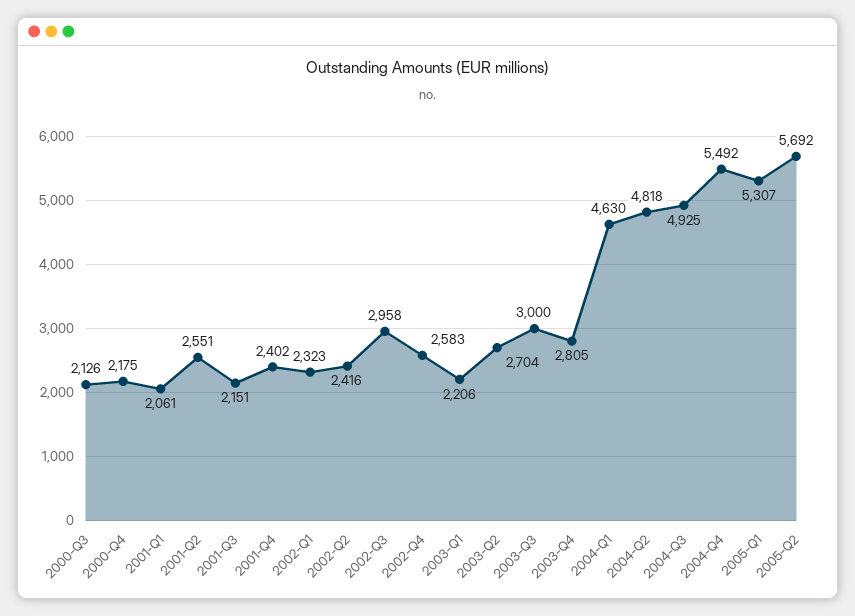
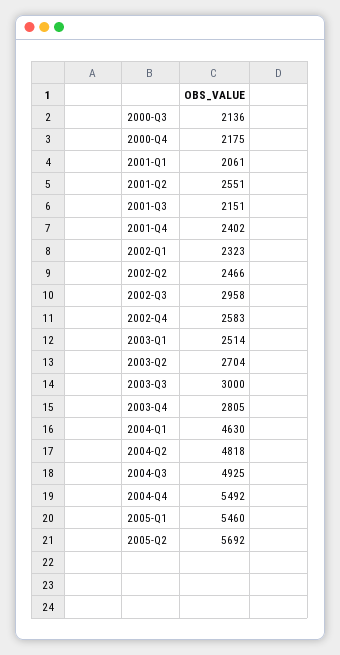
2000-Q3: 2126 -> 2136
2002-Q2: 2416 -> 2466
2003-Q1: 2206 -> 2514
2005-Q1: 5307 -> 5460

